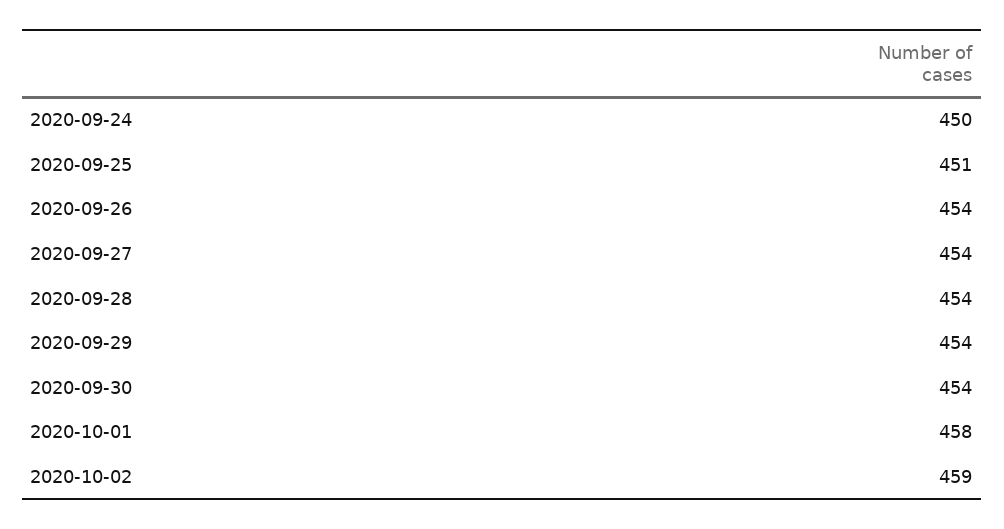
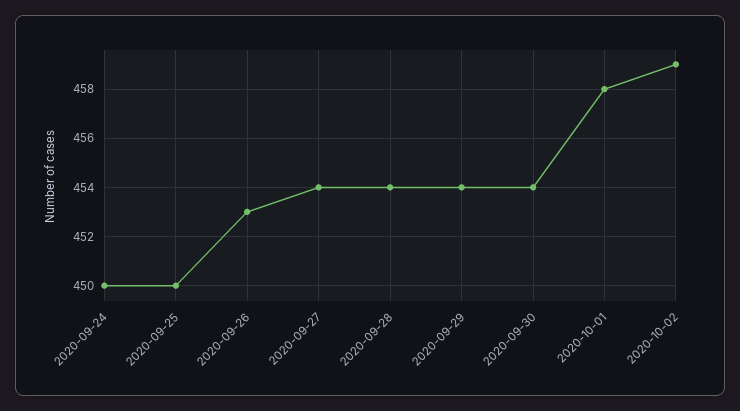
2020-09-25: 451 -> 450
2020-09-26: 454 -> 453

